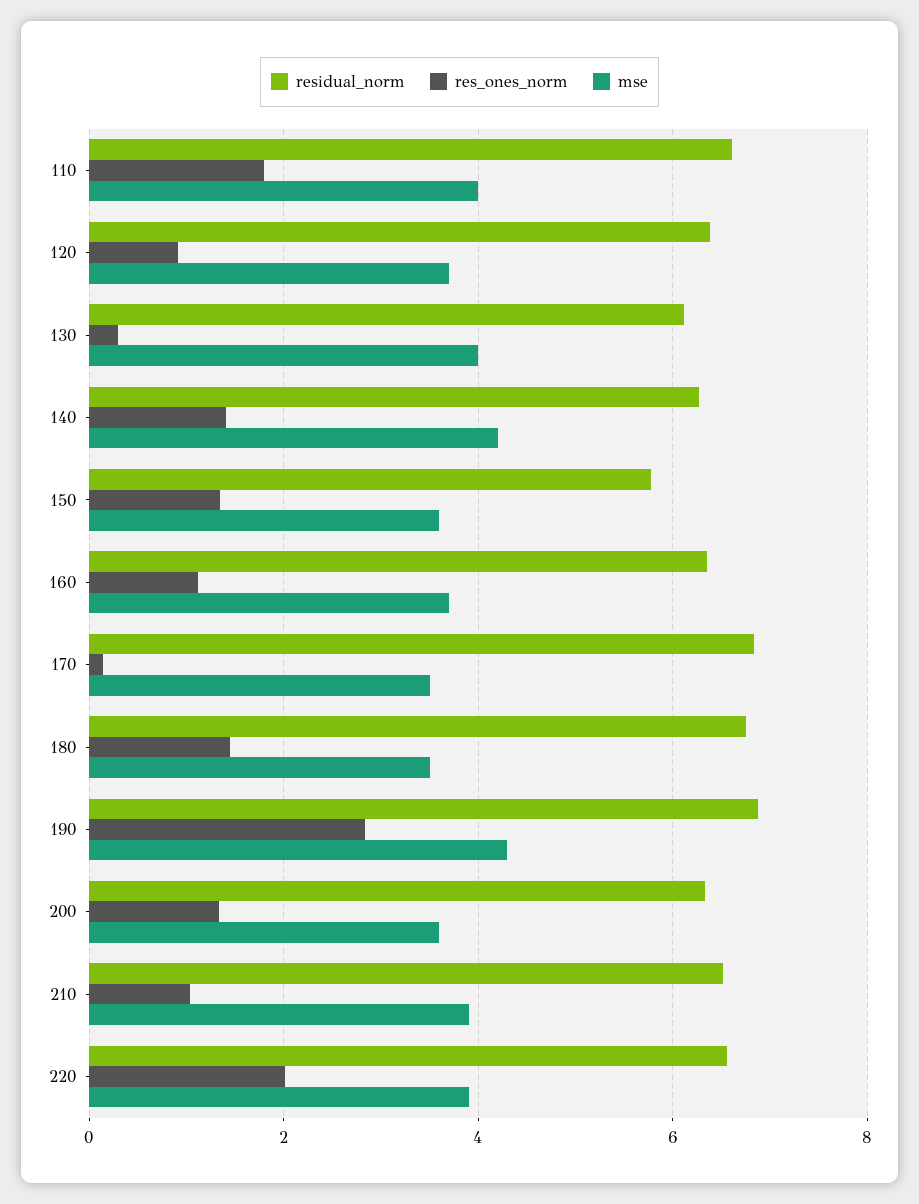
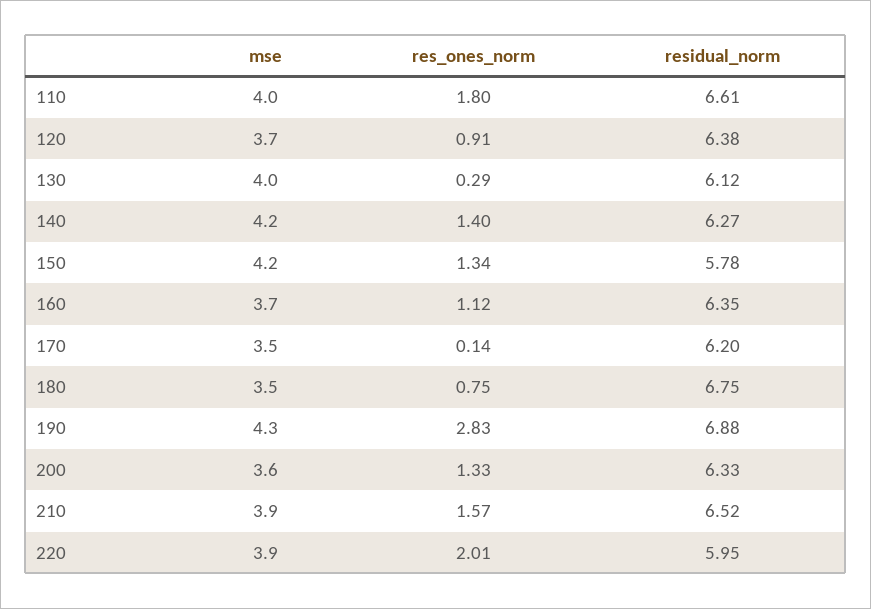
mse, 150: 3.6 -> 4.2
residual_norm, 170: 6.8 -> 6.2
res_ones_norm, 180: 1.4 -> 0.75
res_ones_norm, 210: 1 -> 1.57
residual_norm, 220: 6.6 -> 5.95

